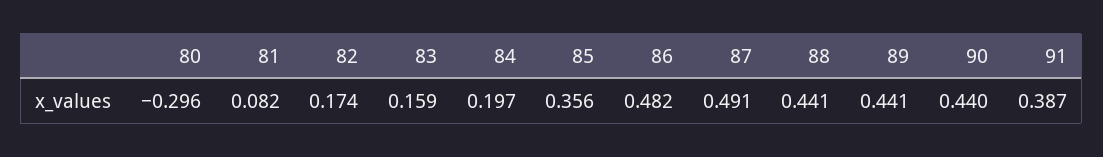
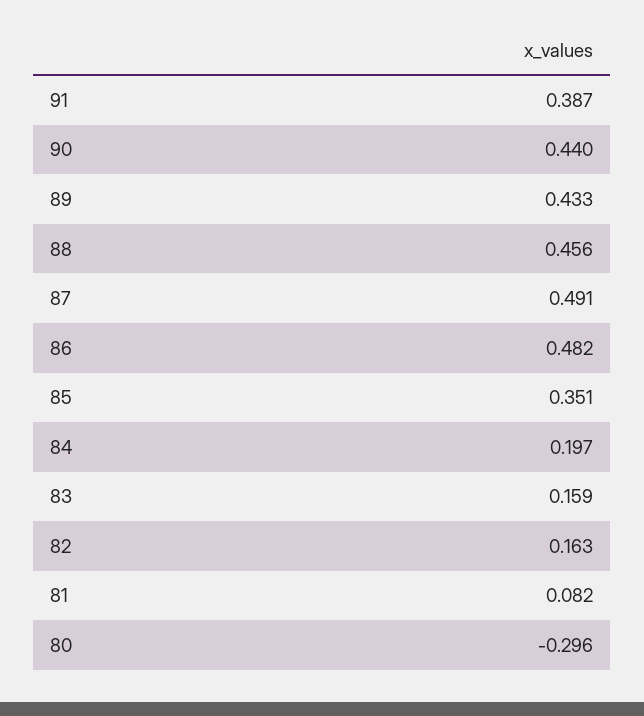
82: 0.174 -> 0.163
85: 0.356 -> 0.351
88: 0.441 -> 0.456
89: 0.441 -> 0.433

